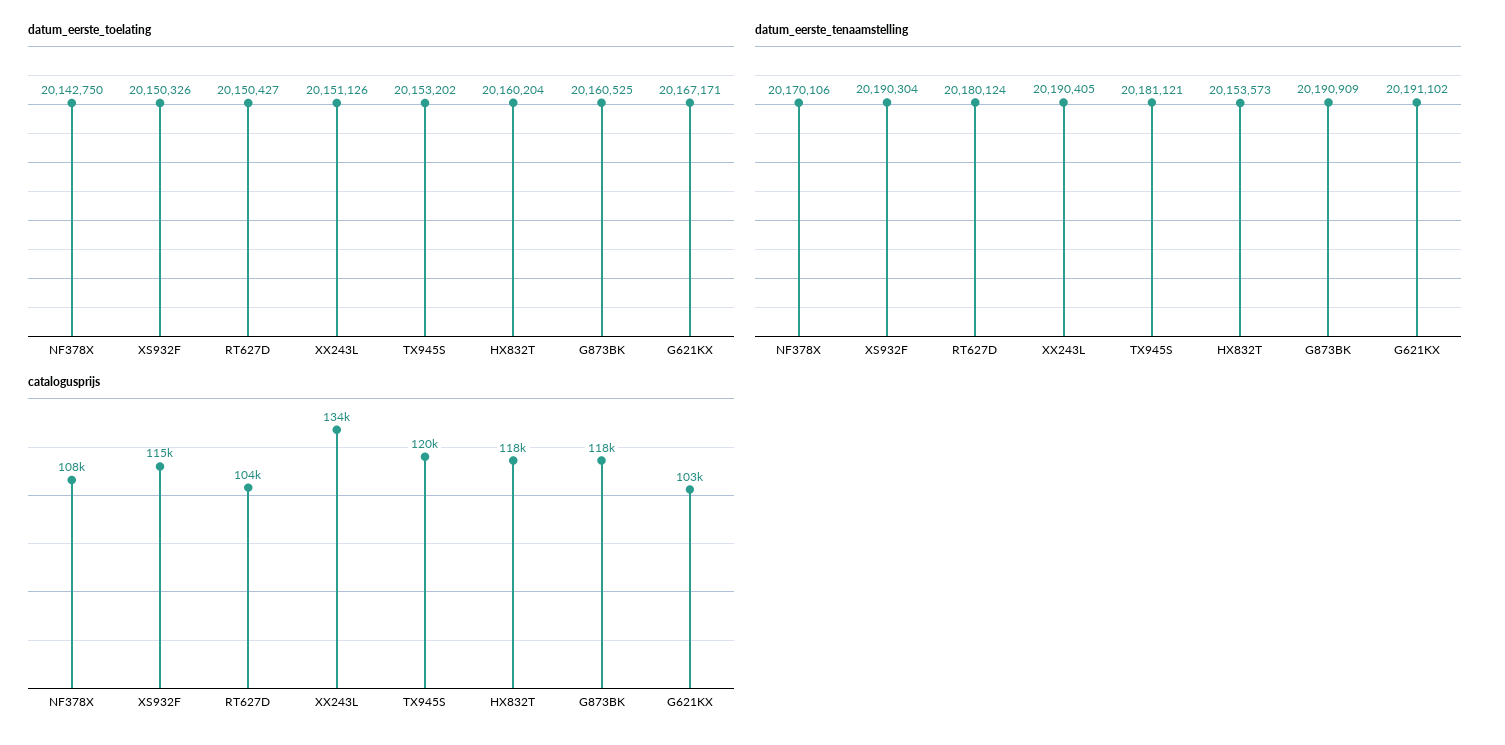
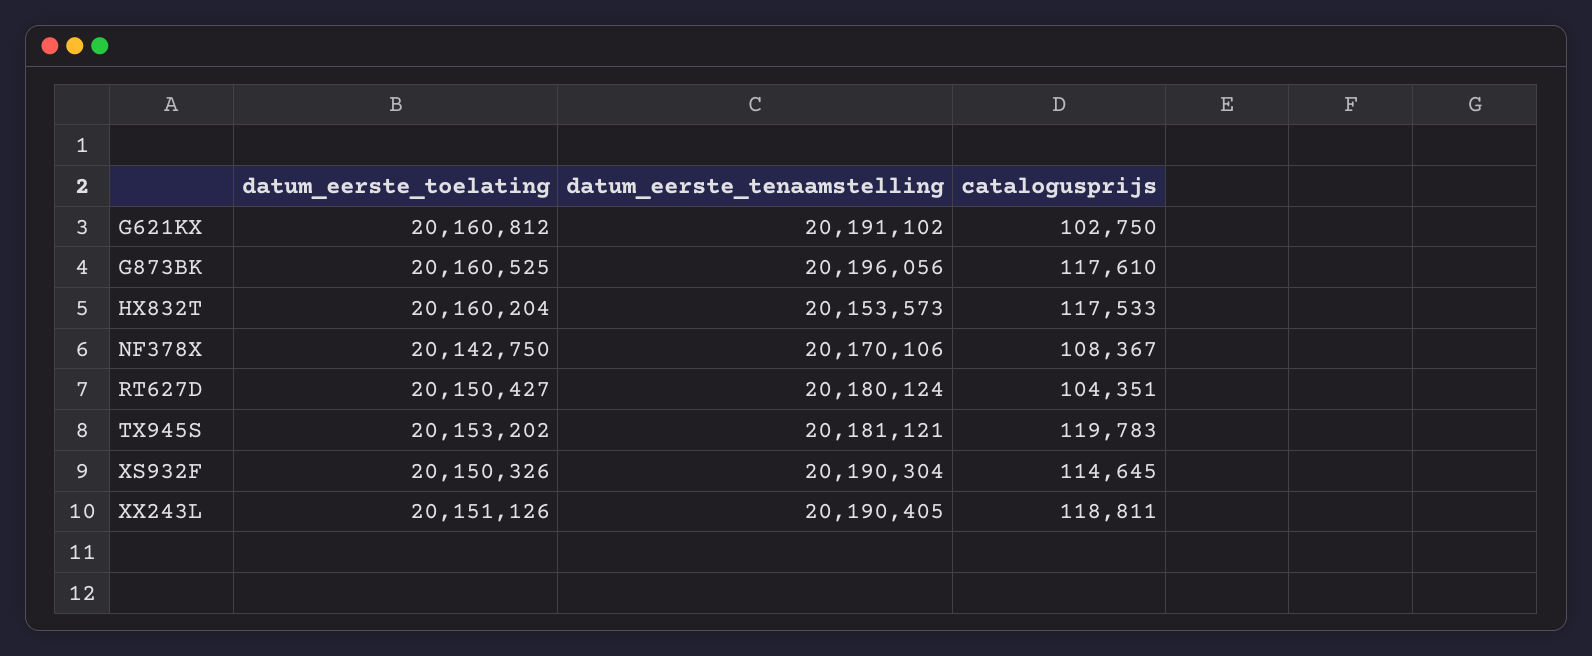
datum_eerste_toelating, G621KX: 20167171 -> 20160812
datum_eerste_tenaamstelling, G873BK: 20190909 -> 20196056
catalogusprijs, XX243L: 134000 -> 118811

